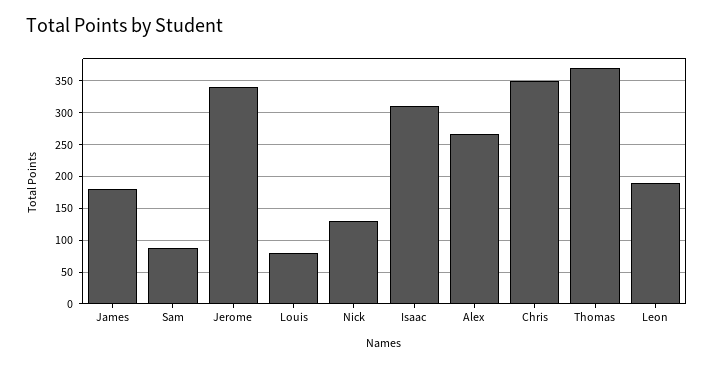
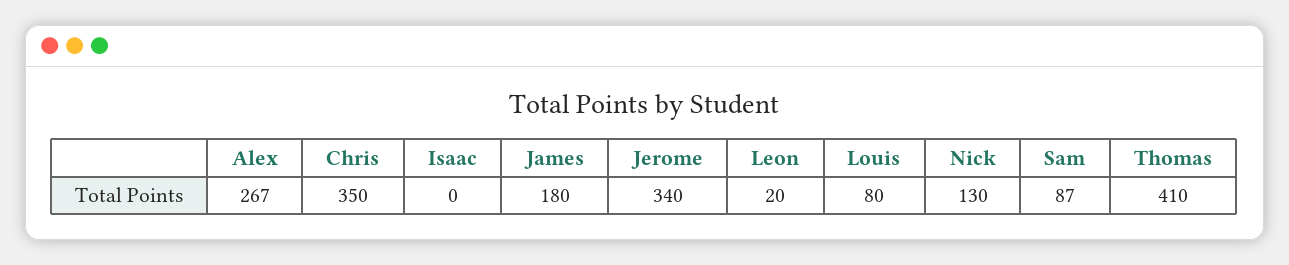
Isaac: 310 -> 0
Thomas: 370 -> 410
Leon: 190 -> 20

